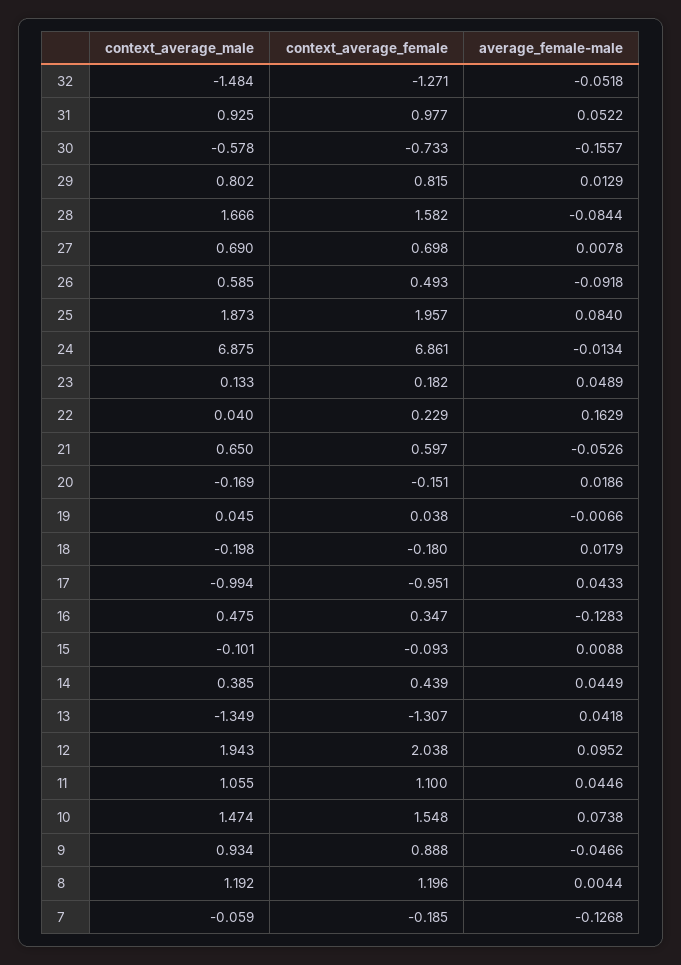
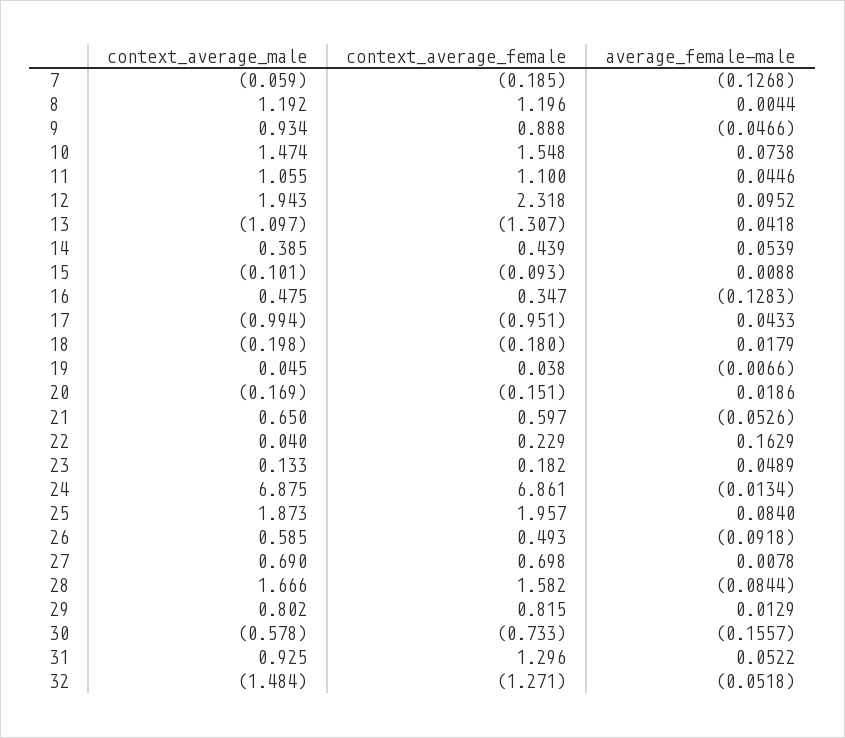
context_average_female, 31: 0.977 -> 1.296
average_female-male, 14: 0.0449 -> 0.0539
context_average_male, 13: -1.349 -> -1.097
context_average_female, 12: 2.038 -> 2.318

